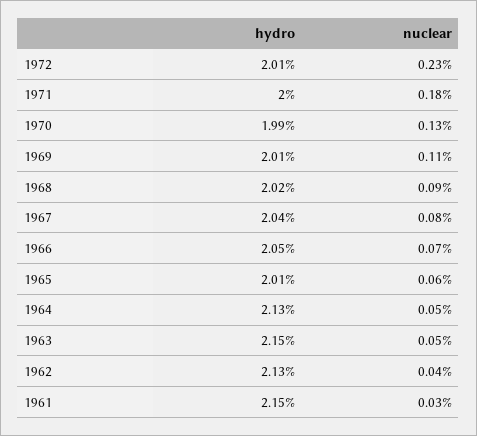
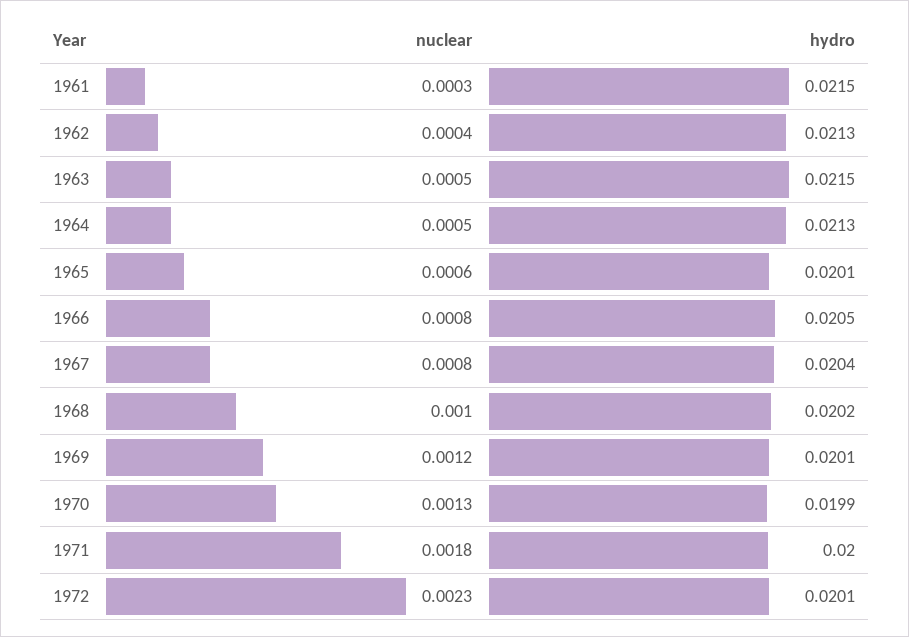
nuclear, 1969: 0.0011 -> 0.0012
nuclear, 1968: 0.0009 -> 0.001
nuclear, 1966: 0.0007 -> 0.0008

